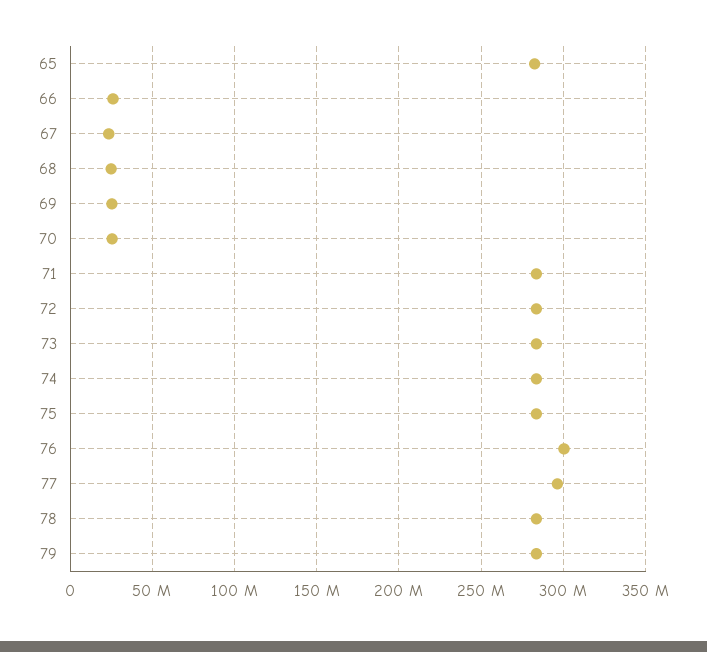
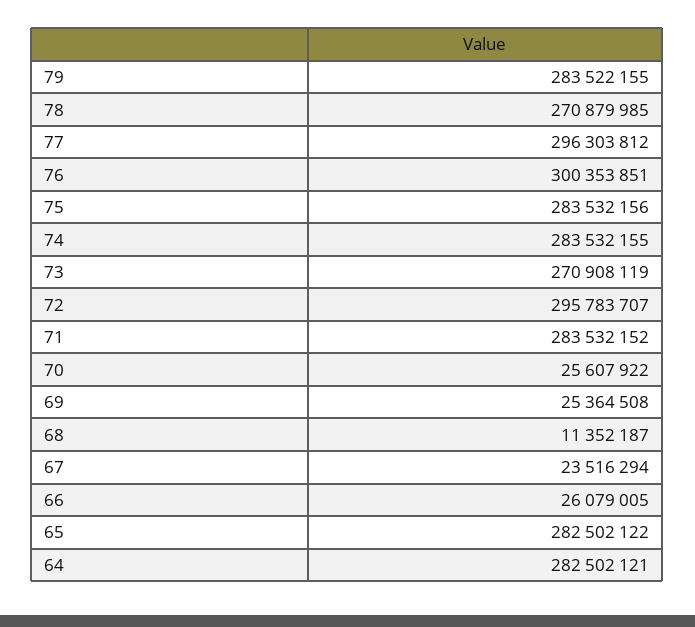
68: 25000000 -> 11352187
72: 285000000 -> 295783707
73: 285000000 -> 270908119
78: 285000000 -> 270879985
64: none -> 282502121

